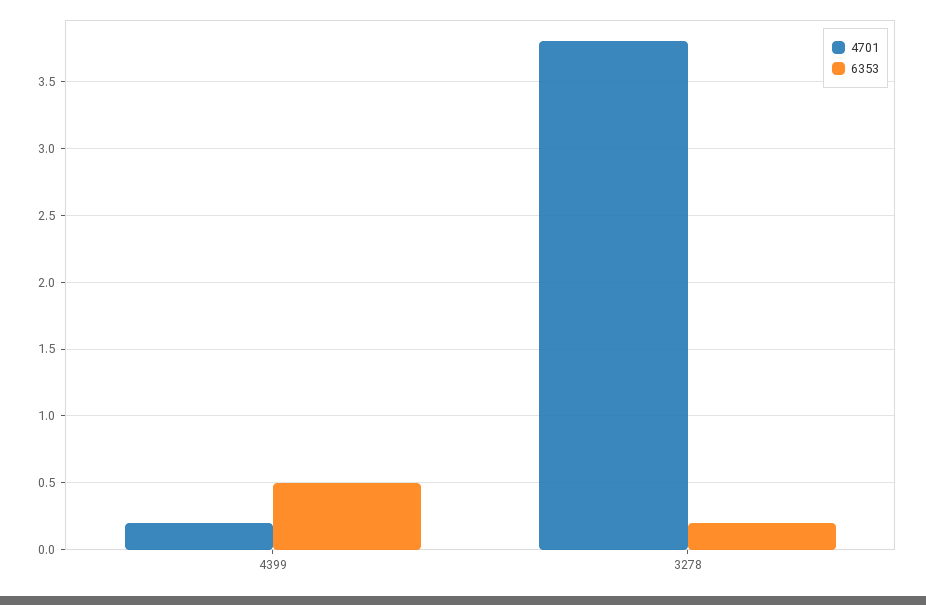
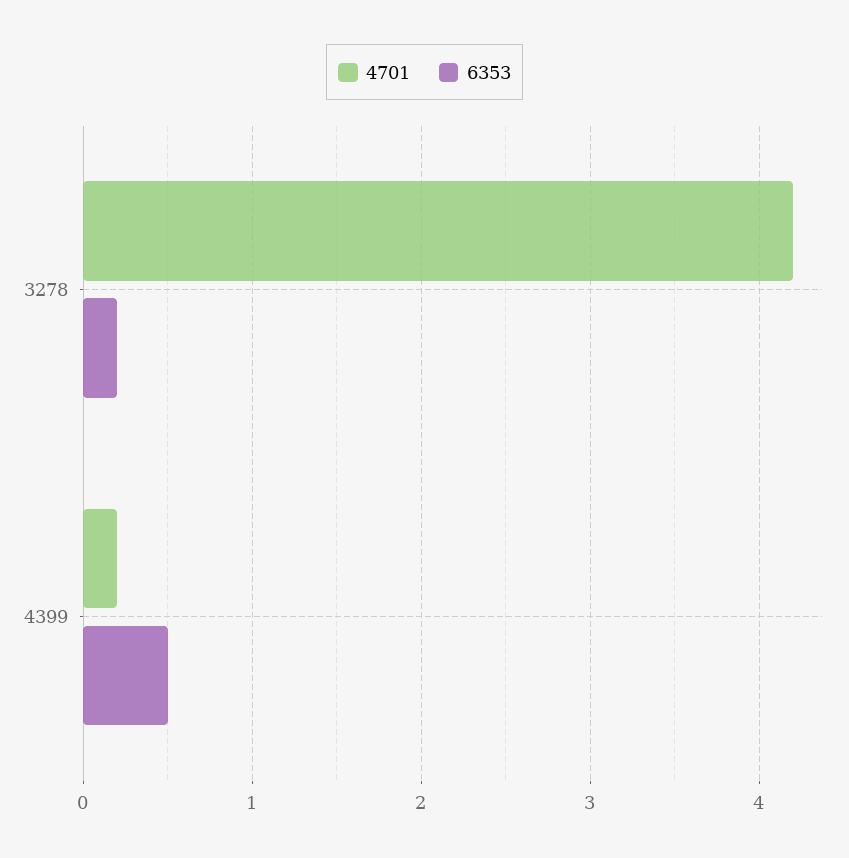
4701, 3278: 3.8 -> 4.2

